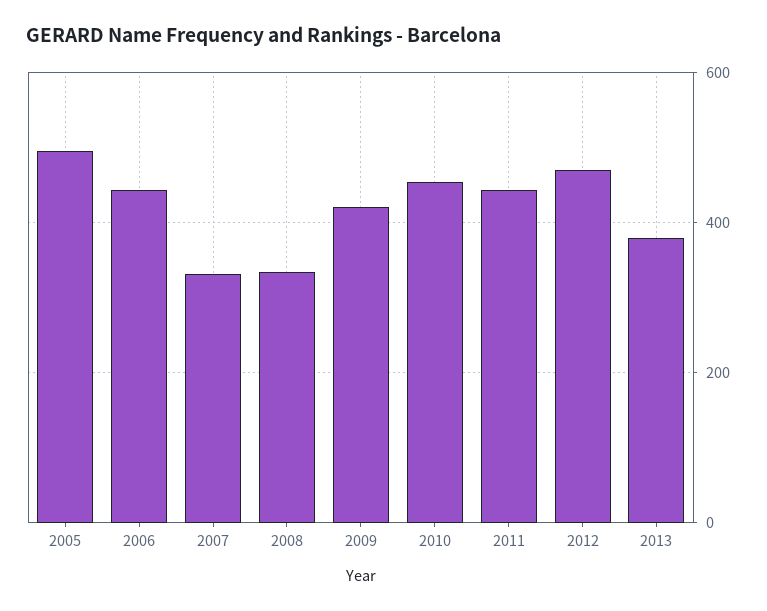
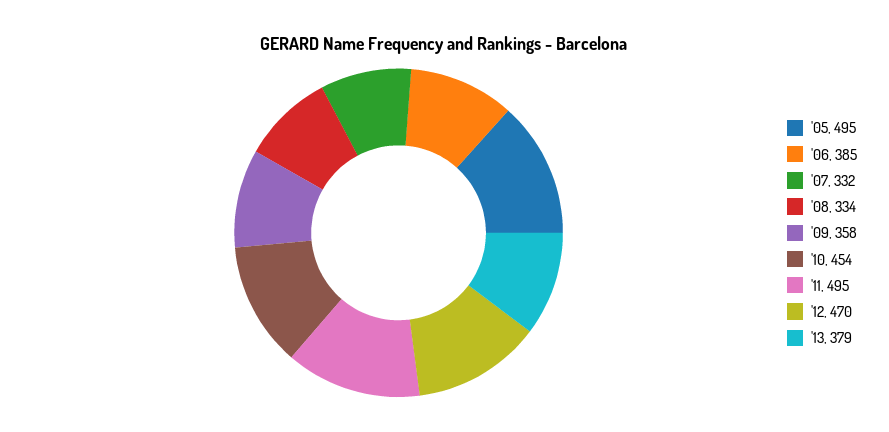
2006: 440 -> 385
2009: 420 -> 358
2011: 440 -> 495

